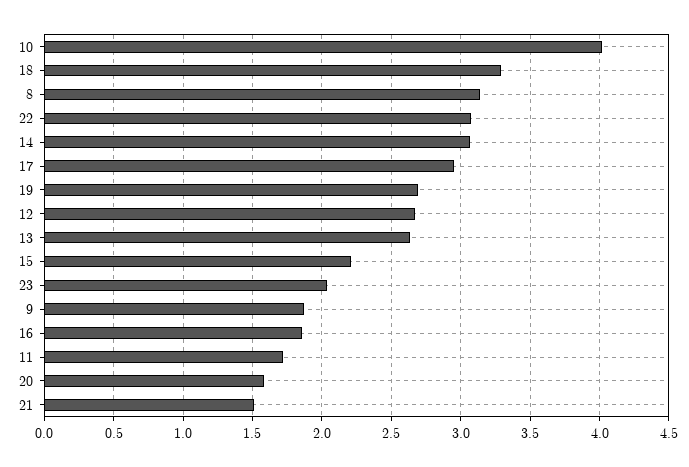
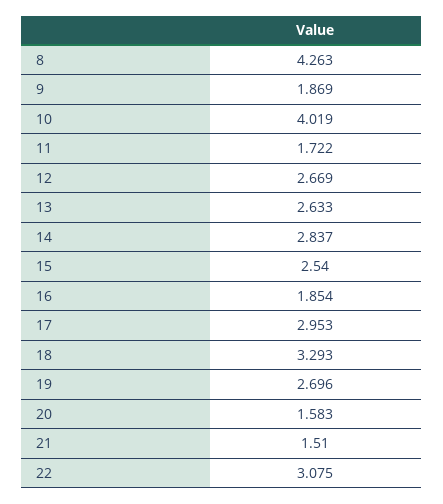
8: 3.15 -> 4.263
14: 3.05 -> 2.837
15: 2.2 -> 2.54
23: 2.05 -> none

